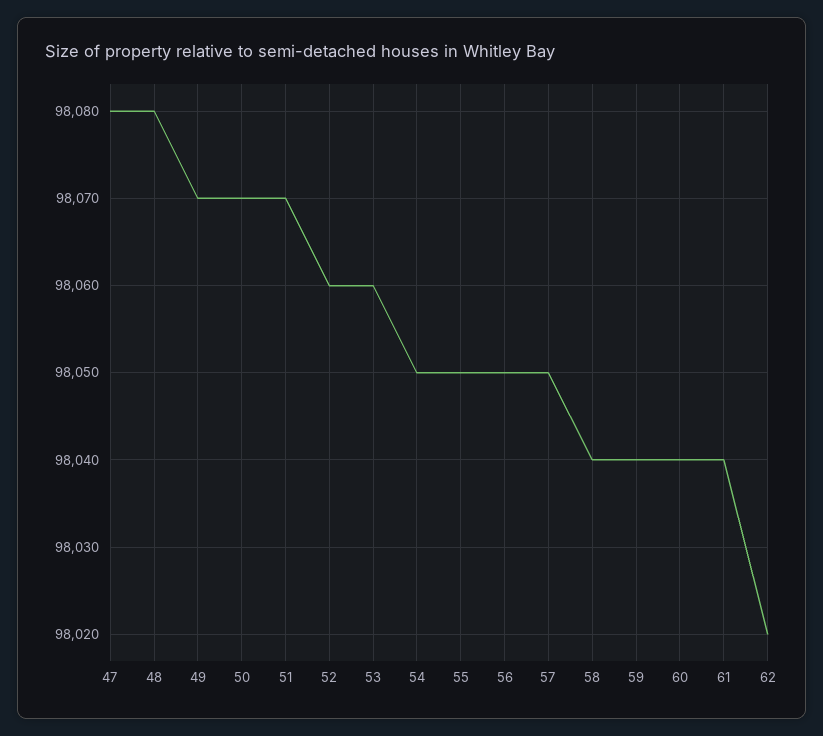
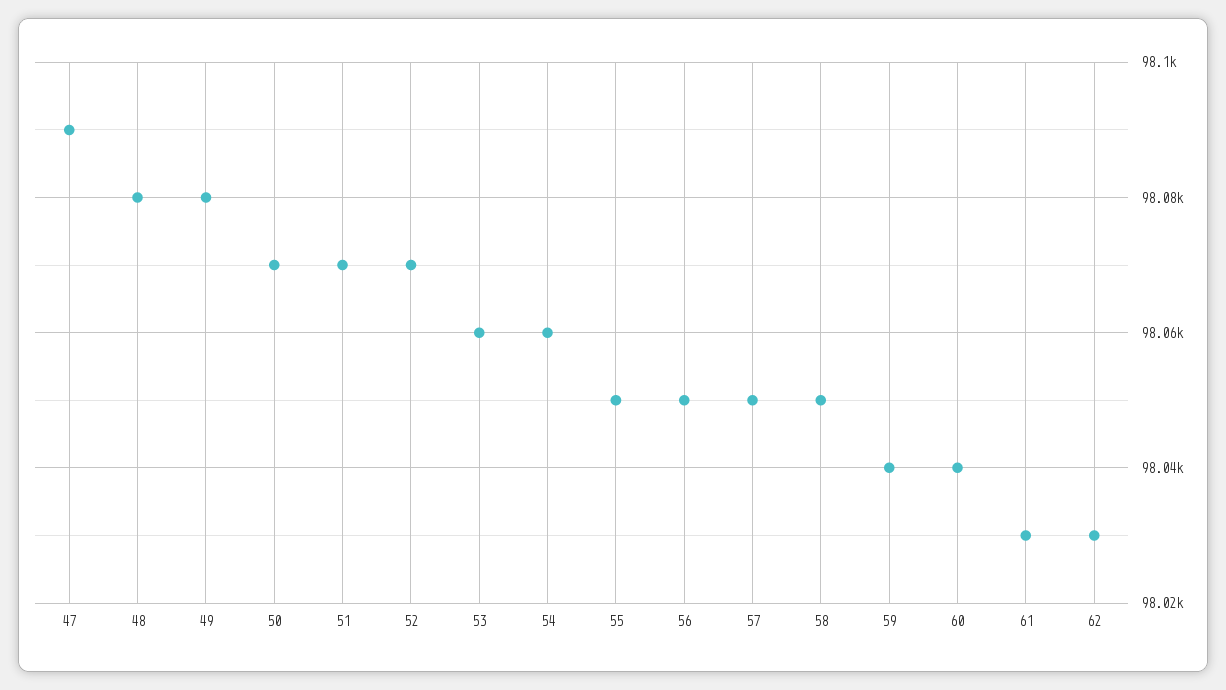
47: 98080 -> 98090
49: 98070 -> 98080
52: 98060 -> 98070
54: 98050 -> 98060
58: 98040 -> 98050
61: 98040 -> 98030
62: 98020 -> 98030

